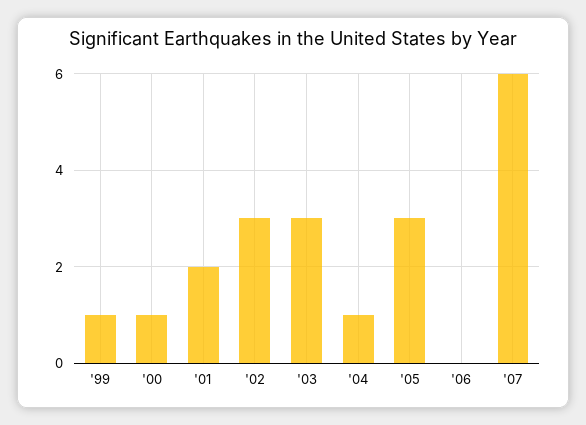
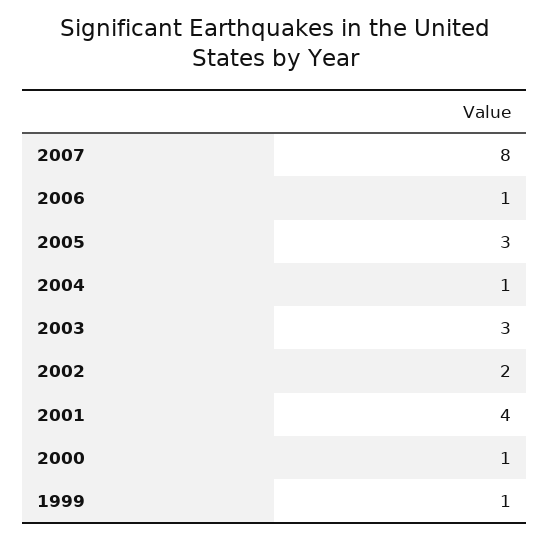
'01: 2 -> 4
'02: 3 -> 2
'06: 0 -> 1
'07: 6 -> 8

